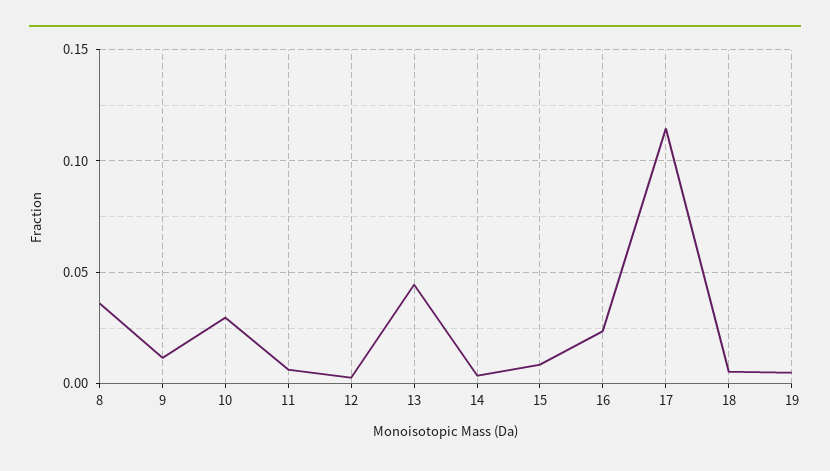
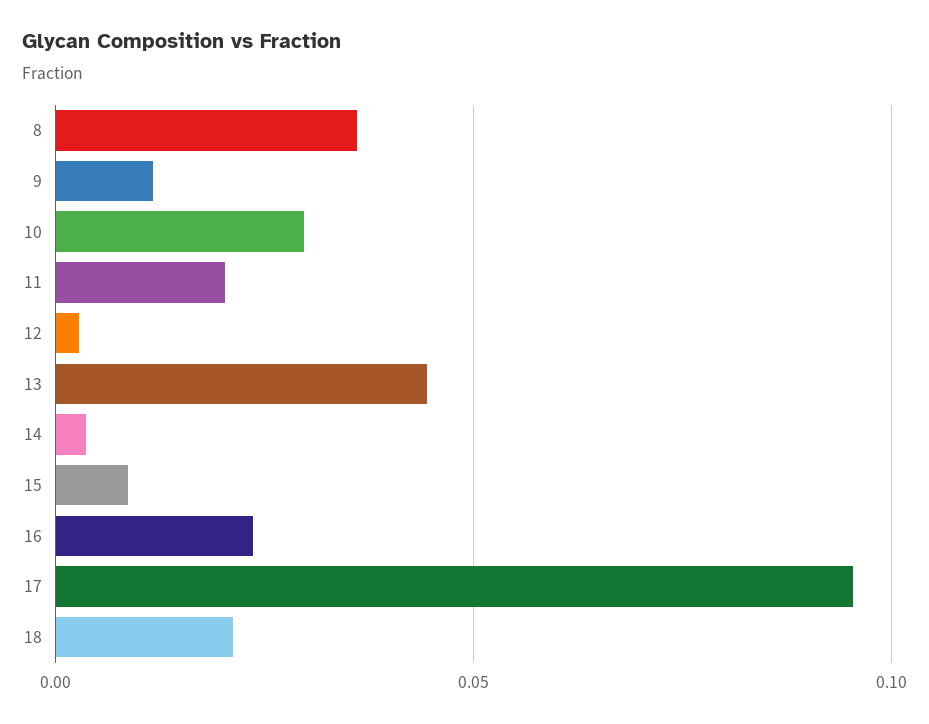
11: 0.005 -> 0.02
17: 0.115 -> 0.095
18: 0.005 -> 0.02
19: 0.005 -> none

